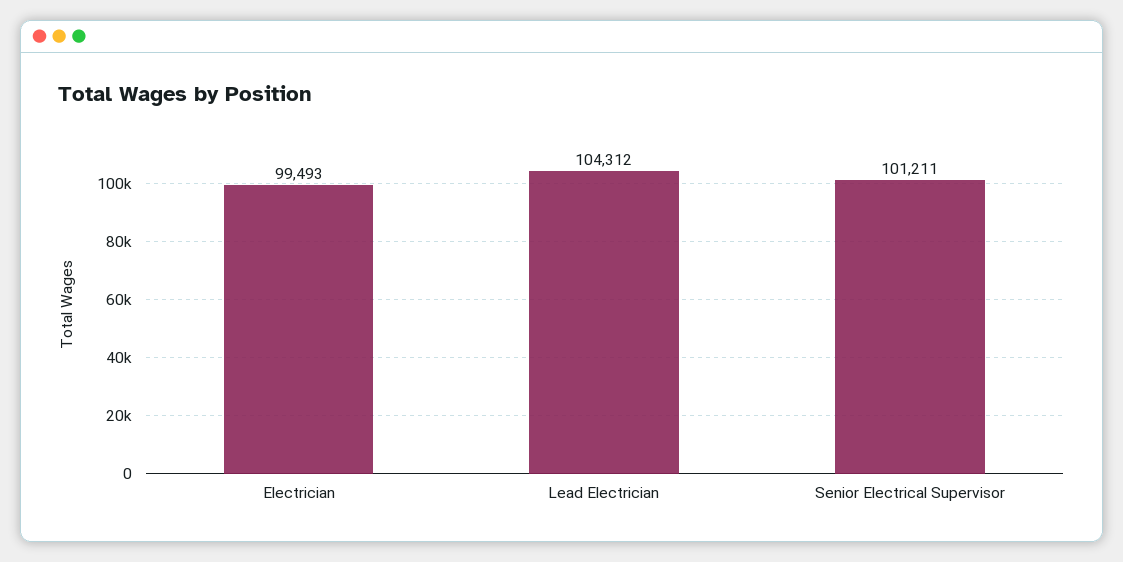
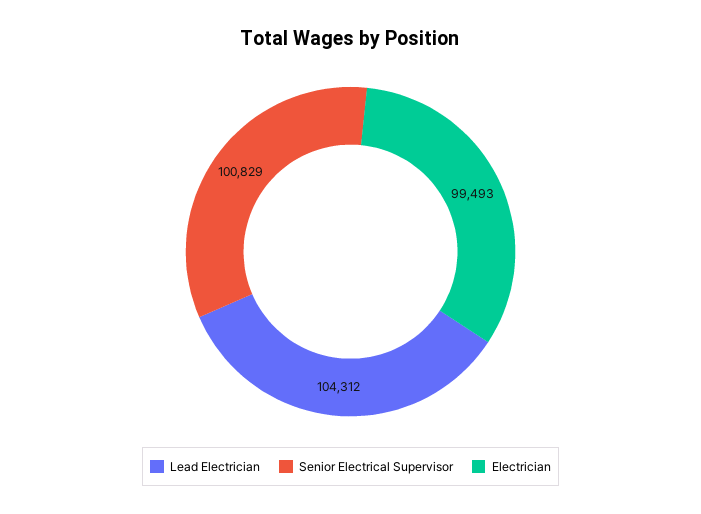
Senior Electrical Supervisor: 101211 -> 100829

